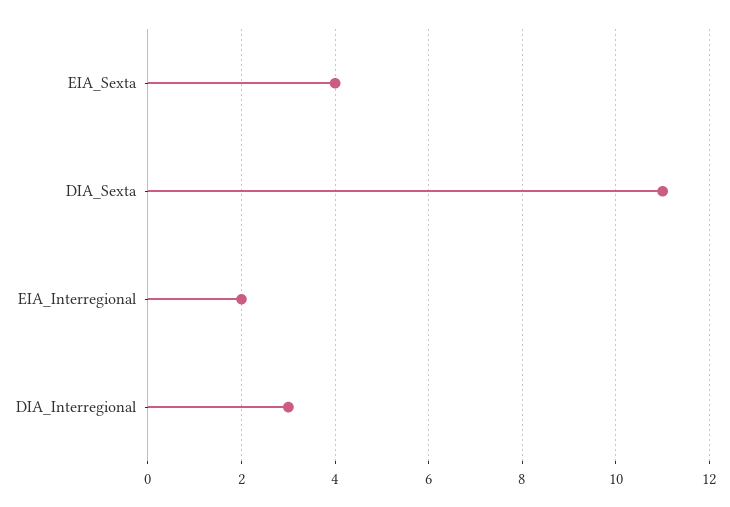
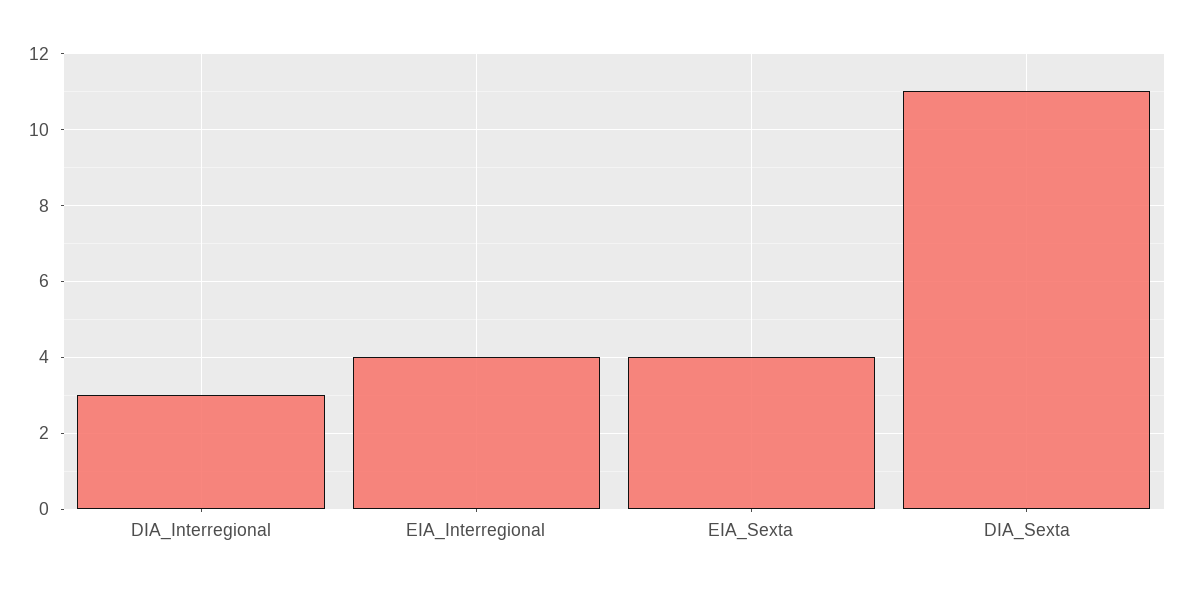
EIA_Interregional: 2 -> 4

